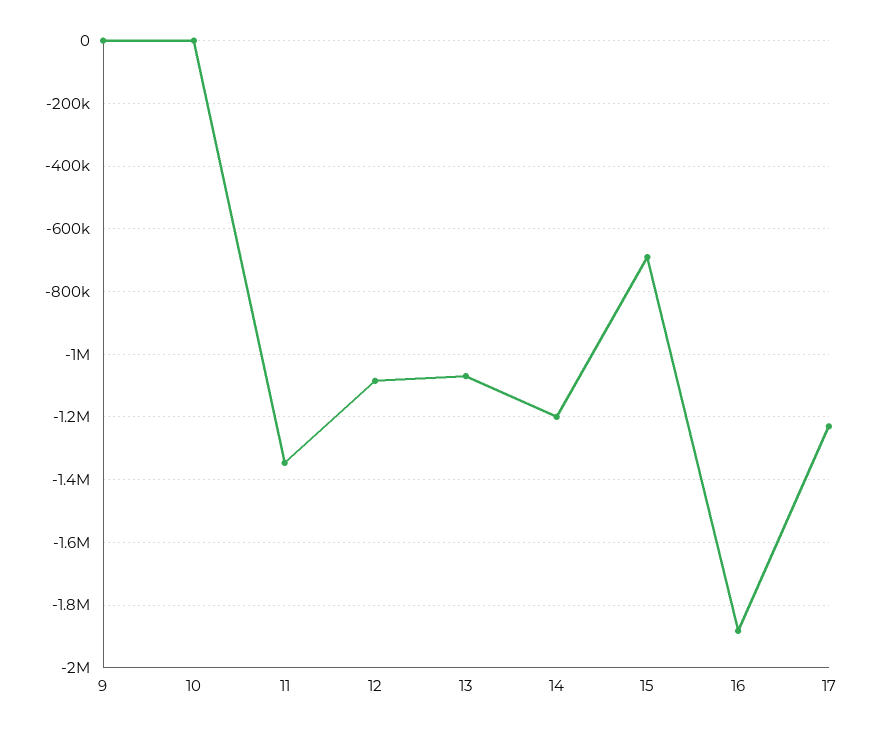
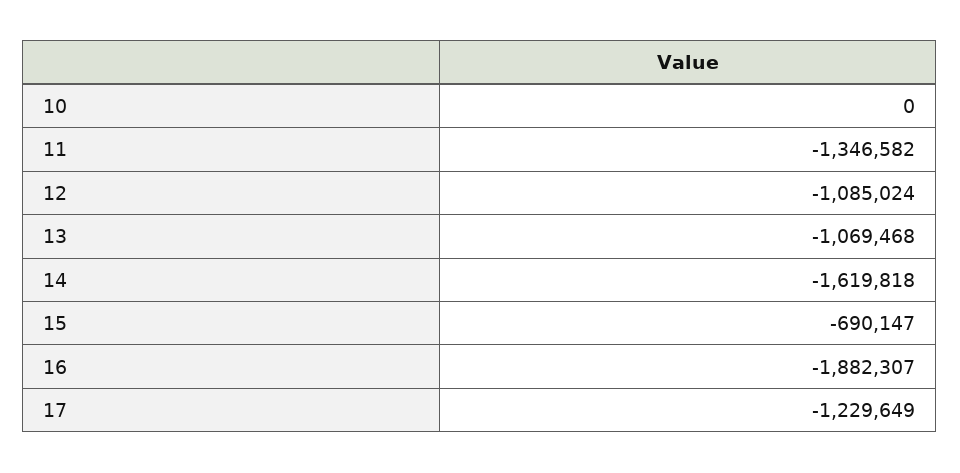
9: 0 -> none
14: -1200000 -> -1619818

